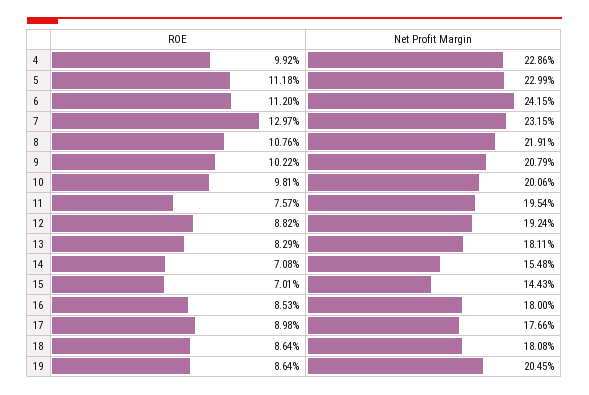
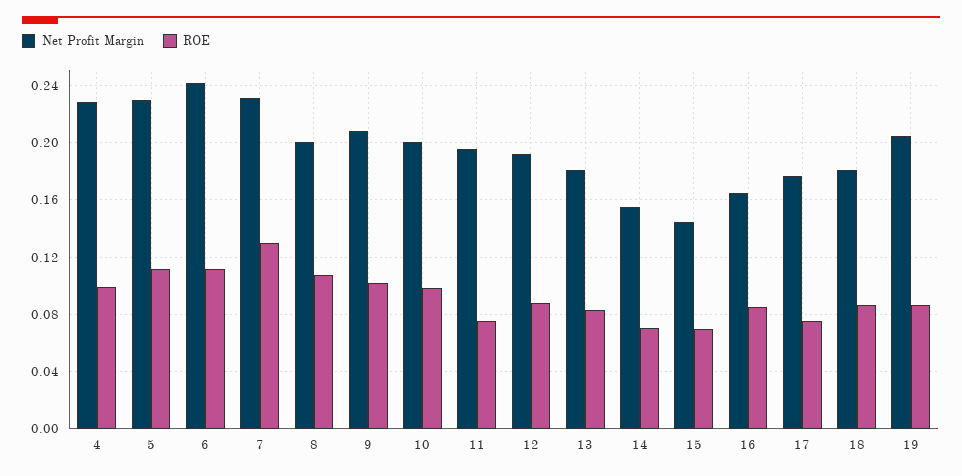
Net Profit Margin, 8: 0.2191 -> 0.2
Net Profit Margin, 16: 0.18 -> 0.165
ROE, 17: 0.0898 -> 0.075

